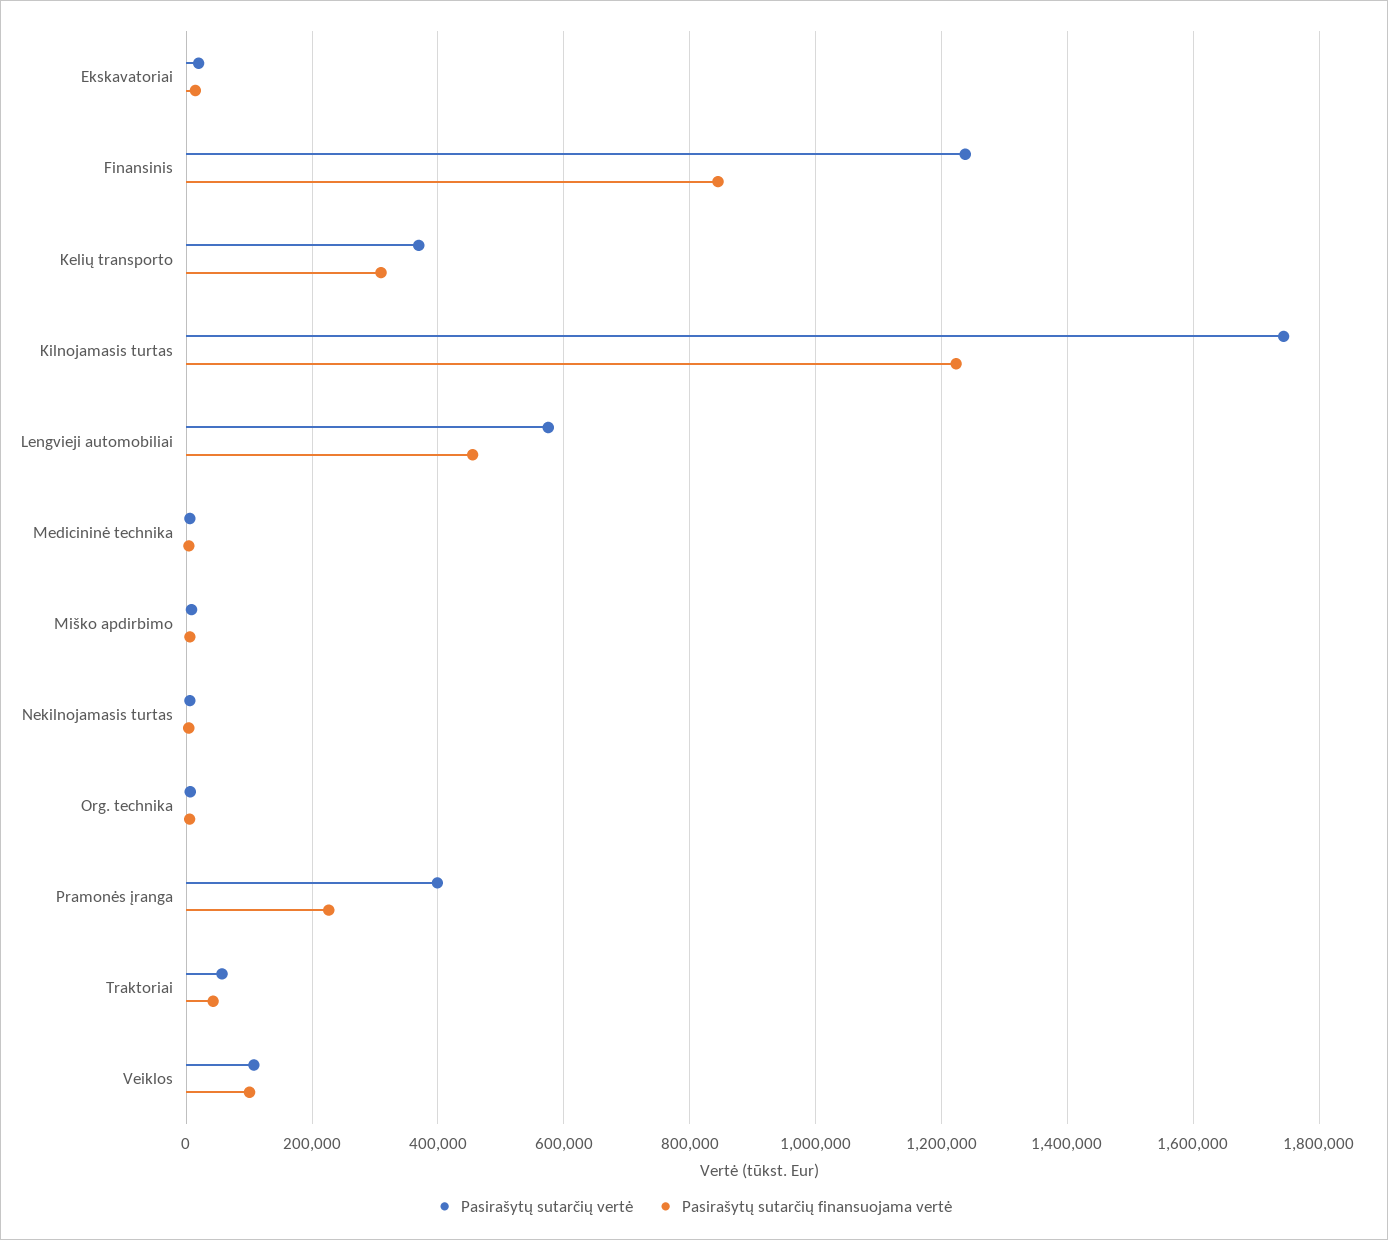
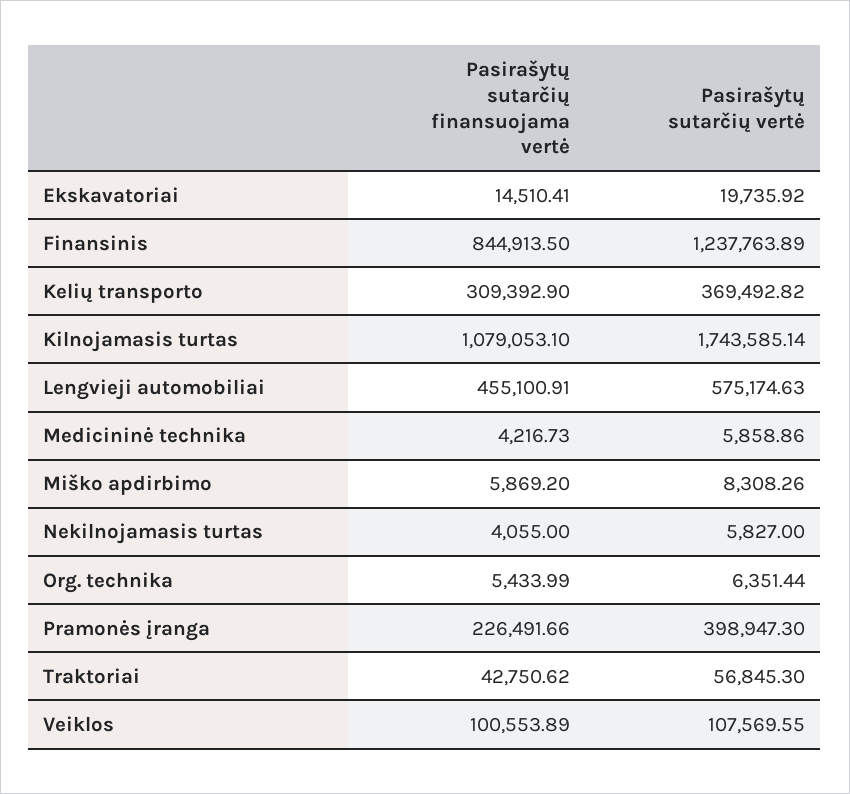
Pasirašytų sutarčių finansuojama vertė, Kilnojamasis turtas: 1220000 -> 1079053.1

